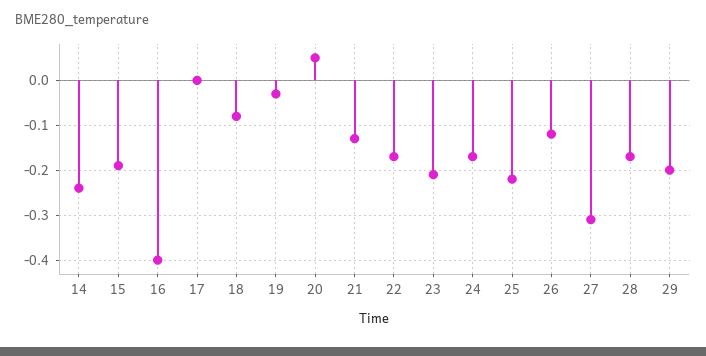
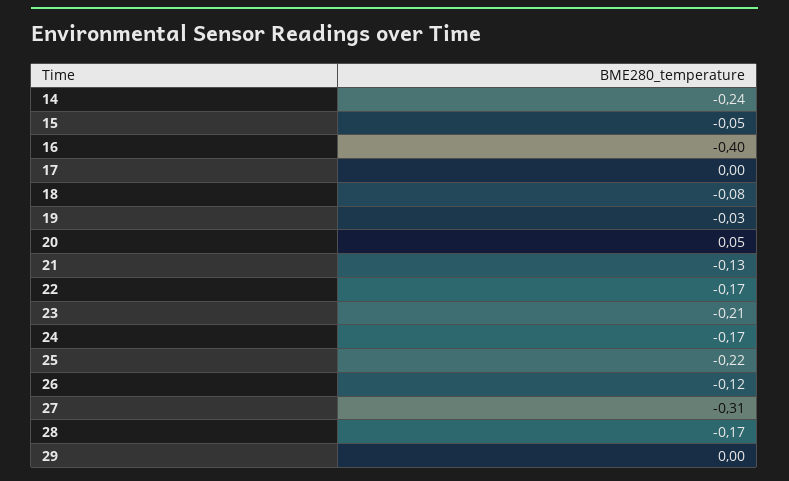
15: -0.2 -> -0.05
29: -0.2 -> 0

